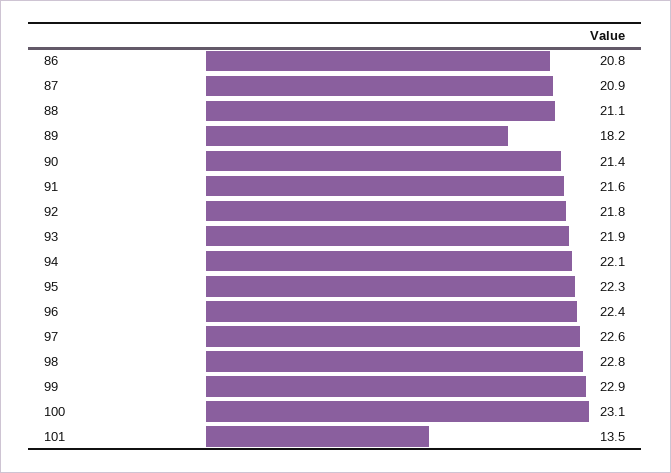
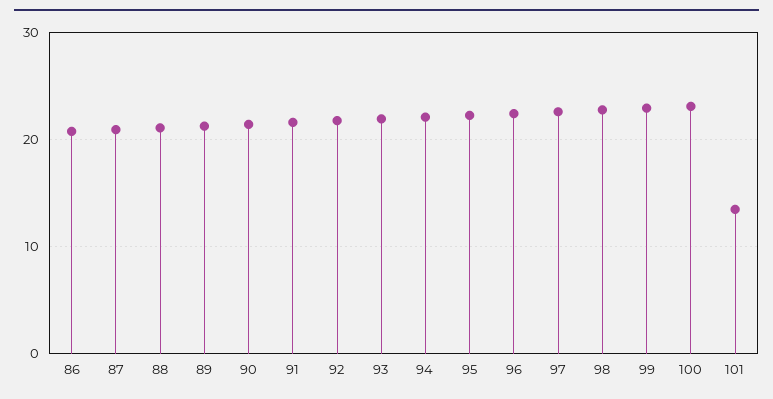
89: 18.2 -> 21

